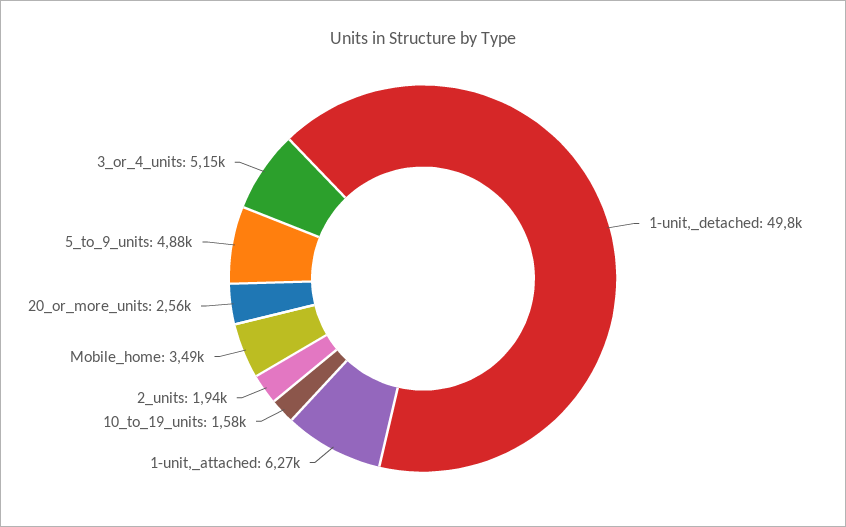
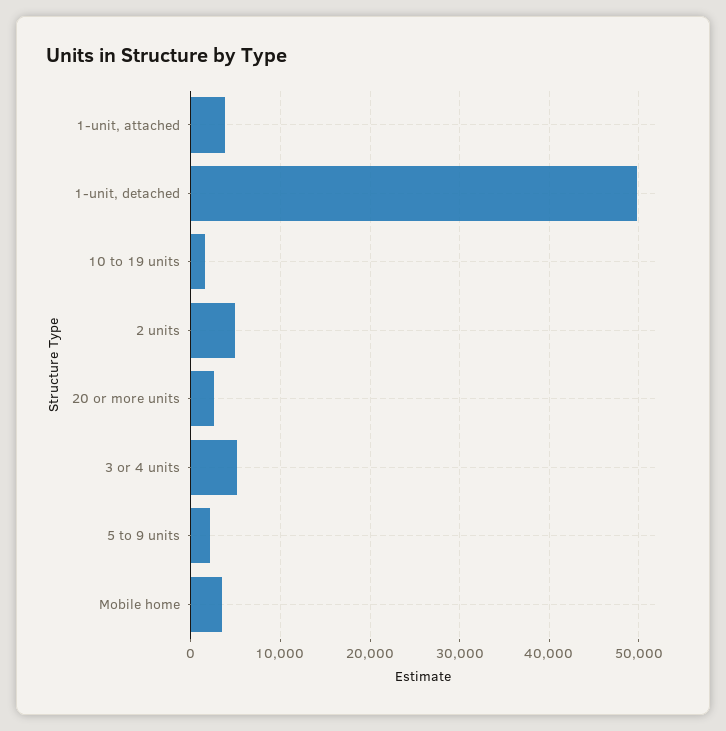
1-unit,_attached: 6270 -> 4000
2_units: 1940 -> 5000
5_to_9_units: 4880 -> 2000

